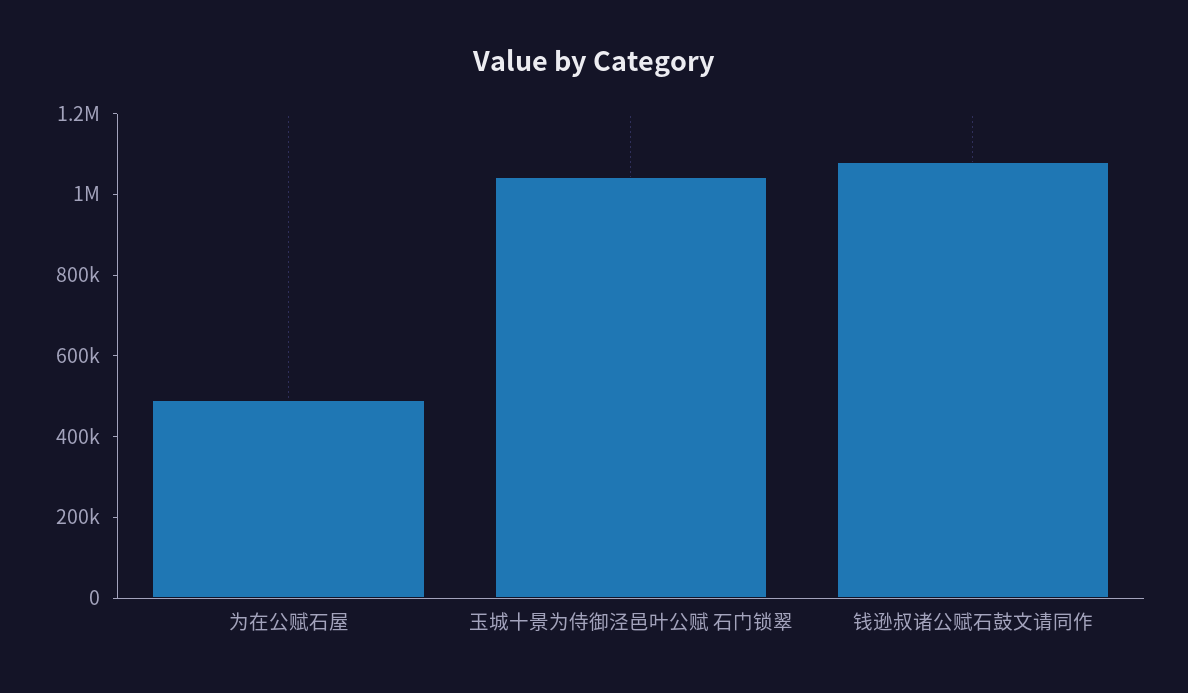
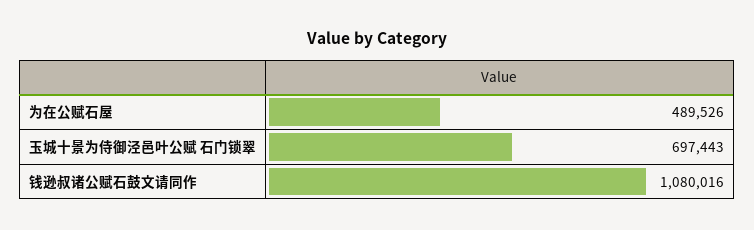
玉城十景为侍御泾邑叶公赋 石门锁翠: 1050000 -> 697443

